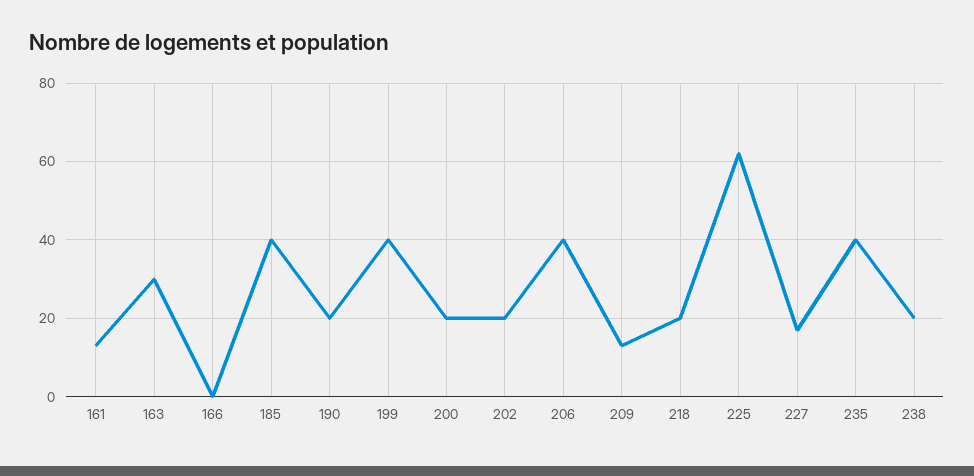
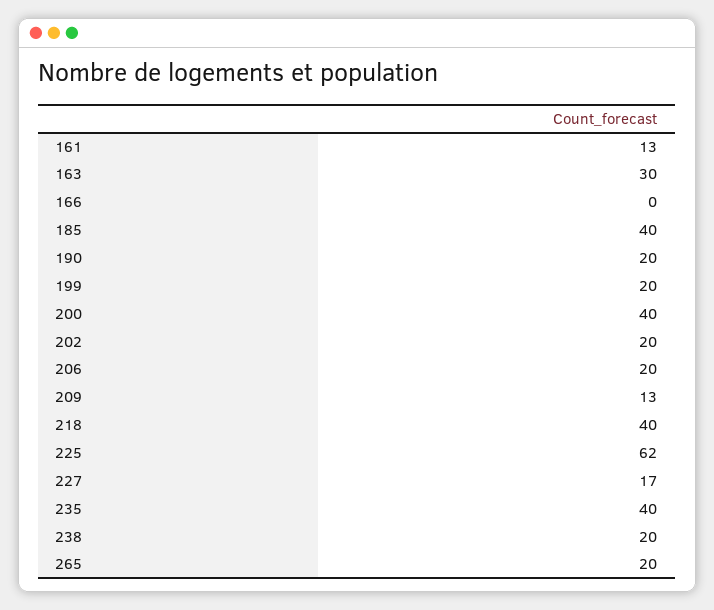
199: 40 -> 20
200: 20 -> 40
206: 40 -> 20
218: 20 -> 40
265: none -> 20

